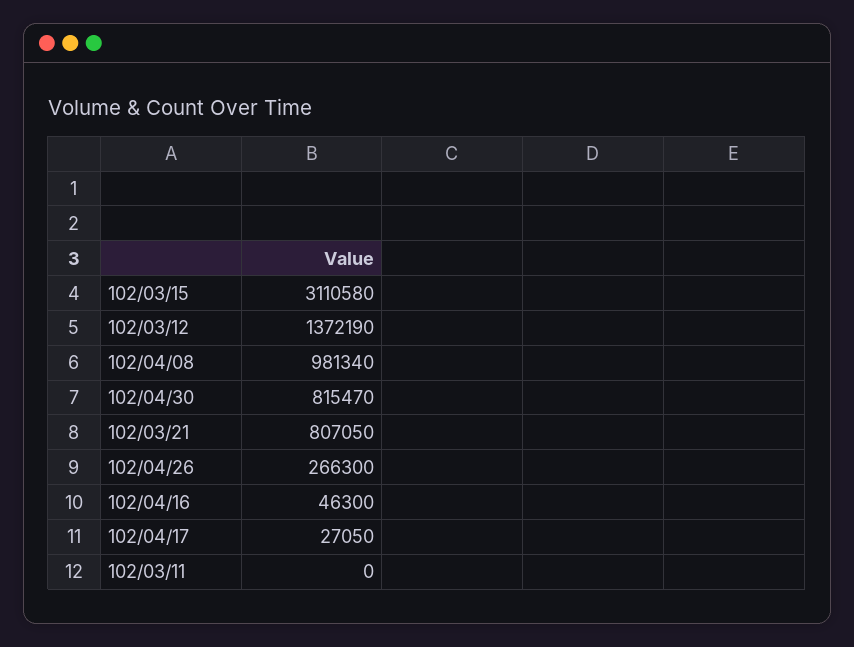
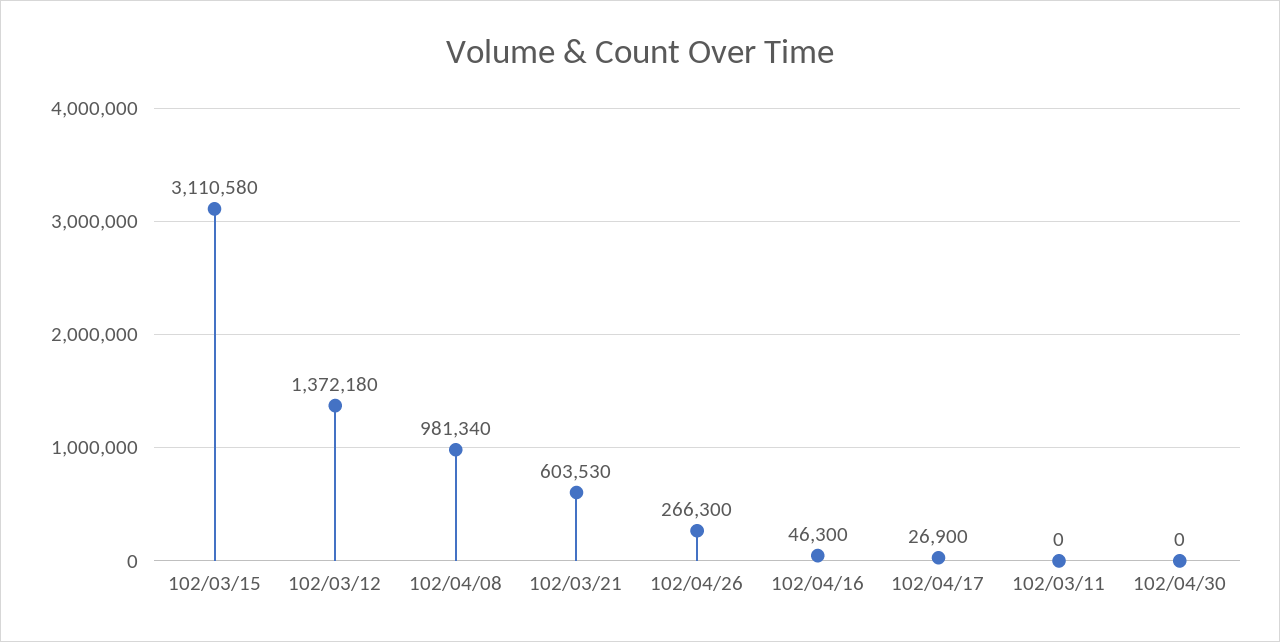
102/03/12: 1372190 -> 1372180
102/04/30: 815470 -> 0
102/03/21: 807050 -> 603530
102/04/17: 27050 -> 26900

